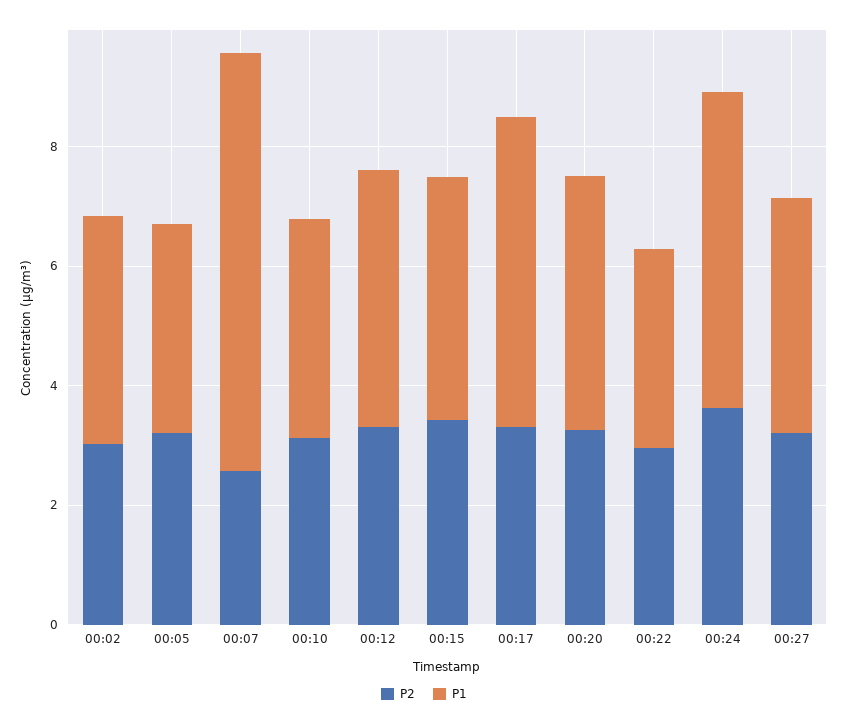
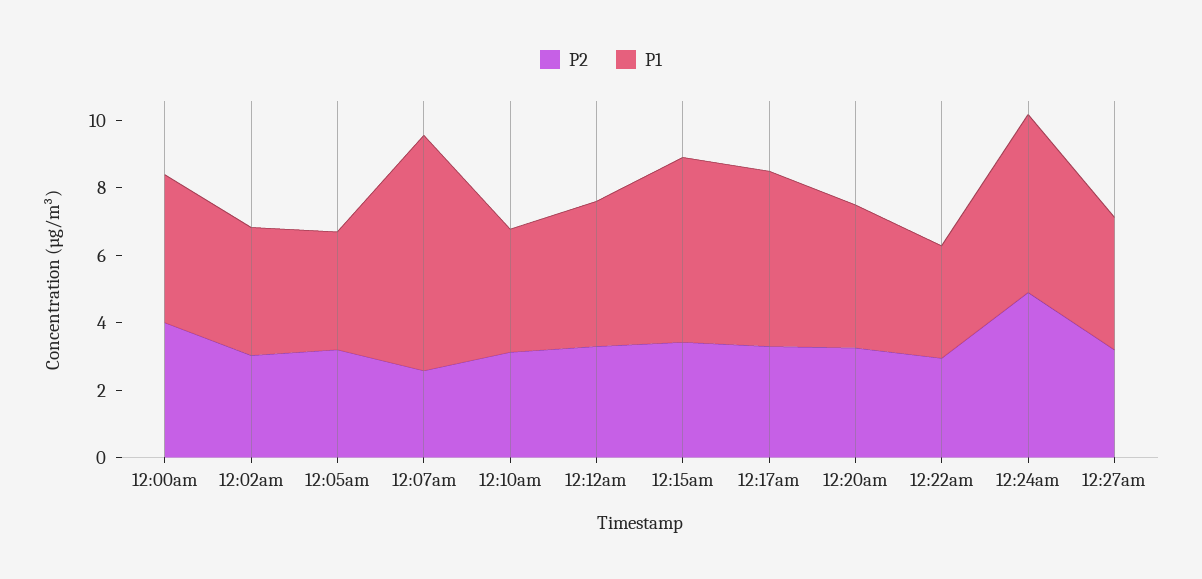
P1, 00:15: 4 -> 5.5
P2, 00:24: 3.5 -> 5
P2, 12:00am: none -> 4
P1, 12:00am: none -> 4.5

